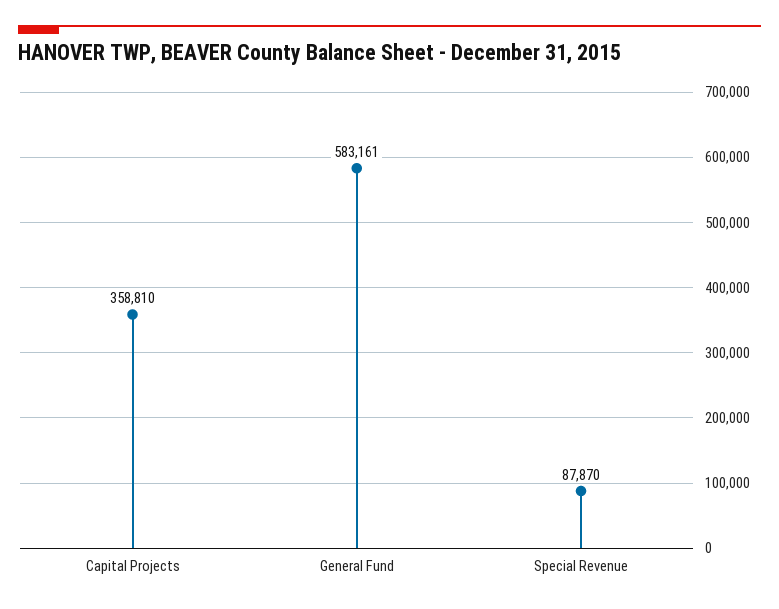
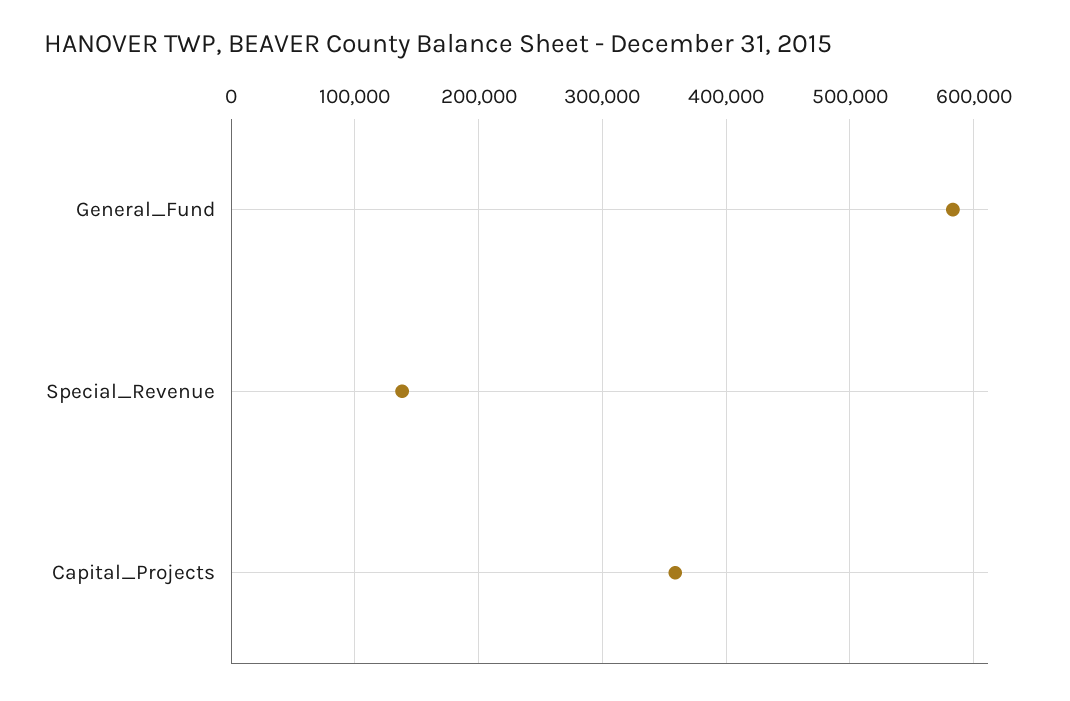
Special Revenue: 87870 -> 140000

